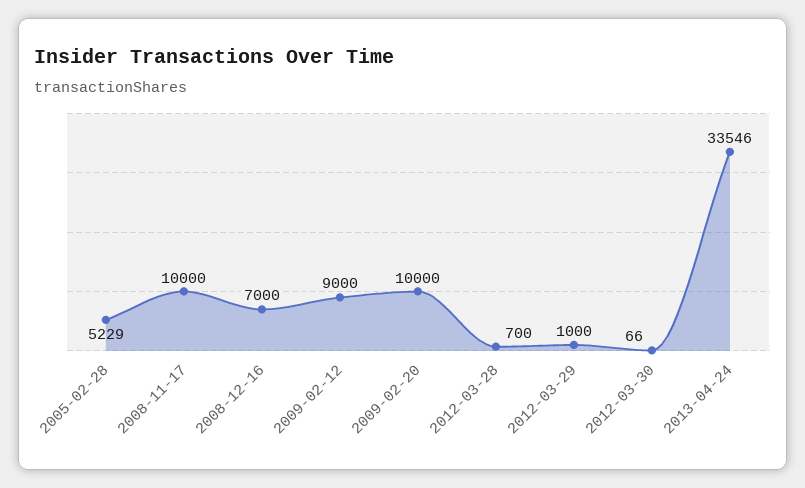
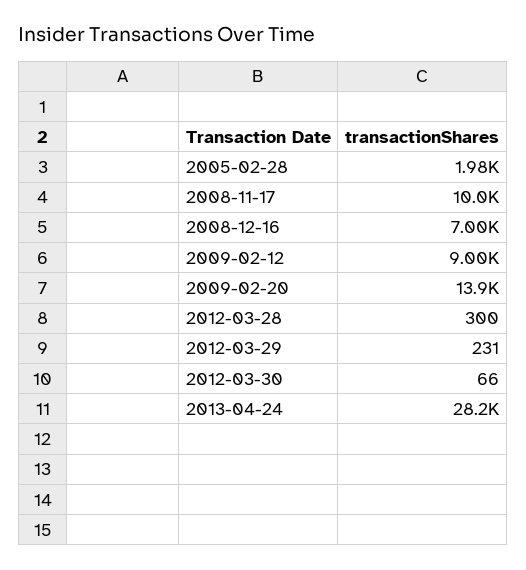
2005-02-28: 5229 -> 1980
2009-02-20: 10000 -> 13900
2012-03-28: 700 -> 300
2012-03-29: 1000 -> 231
2013-04-24: 33546 -> 28200

